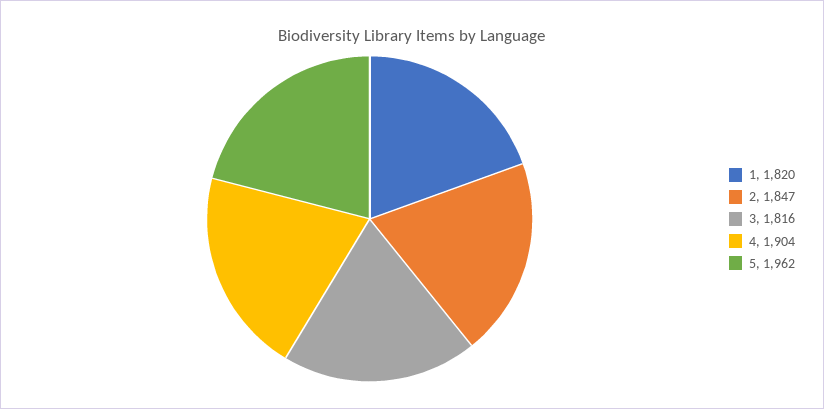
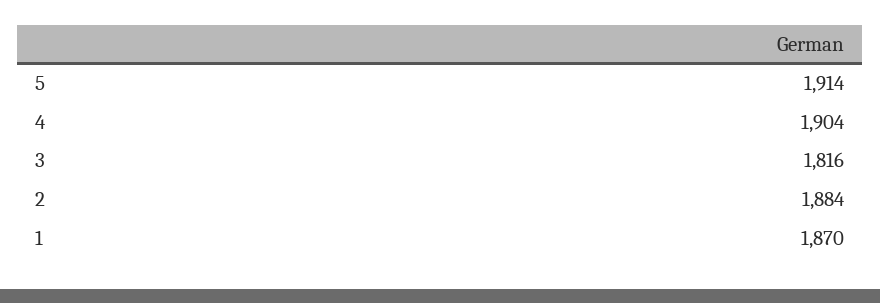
1: 1820 -> 1870
2: 1847 -> 1884
5: 1962 -> 1914

